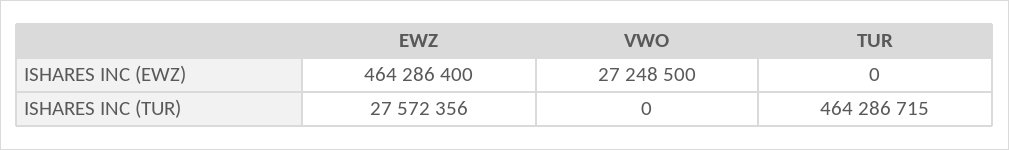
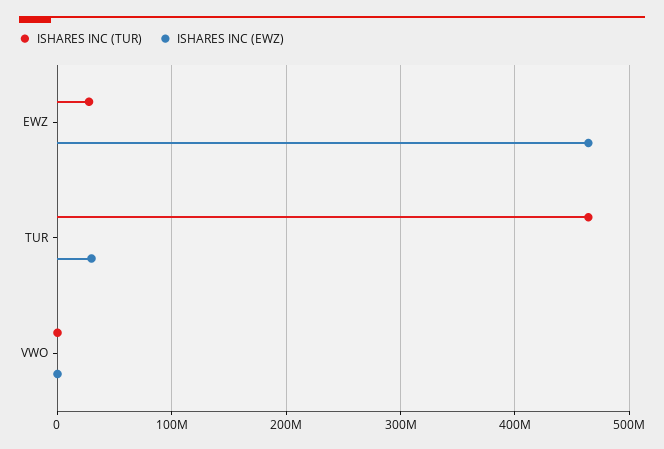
ISHARES INC (EWZ), VWO: 27248500 -> 0
ISHARES INC (EWZ), TUR: 0 -> 30000000

